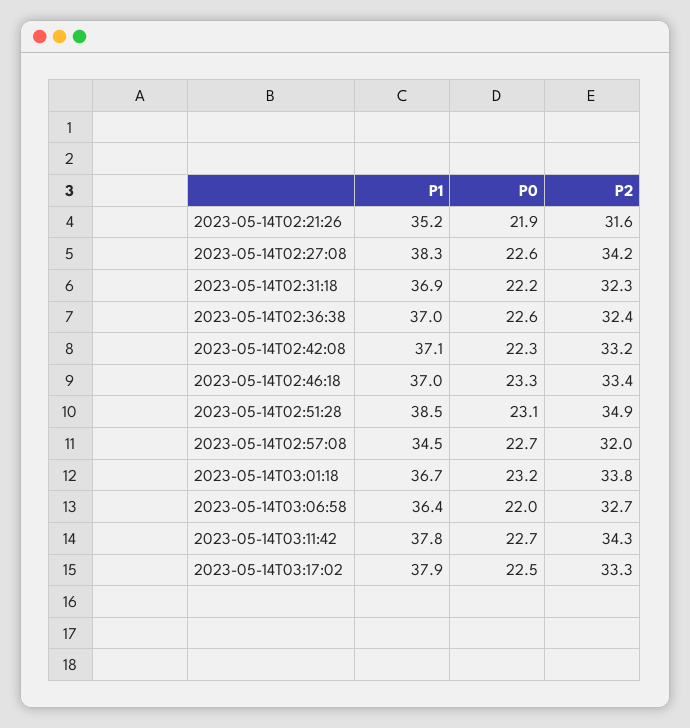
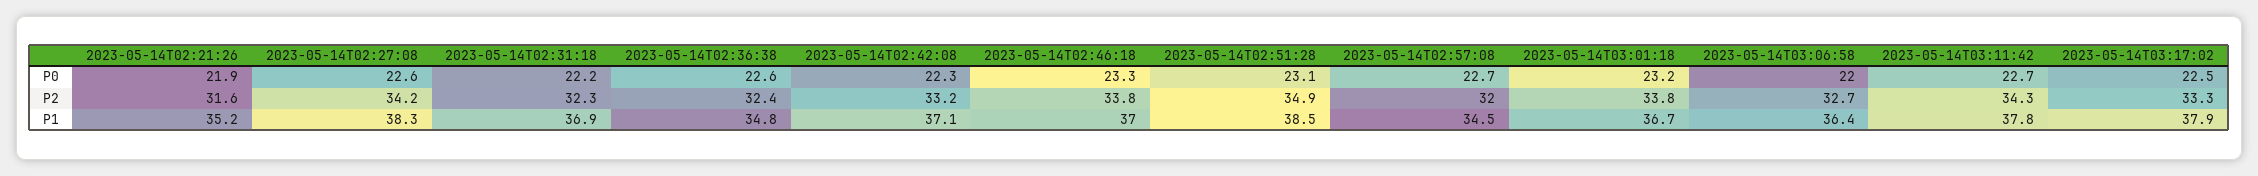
P1, 2023-05-14T02:36:38: 37 -> 34.8
P2, 2023-05-14T02:46:18: 33.4 -> 33.8

